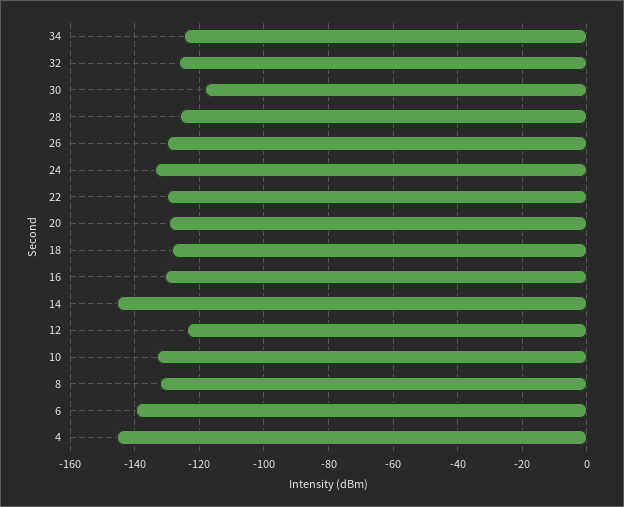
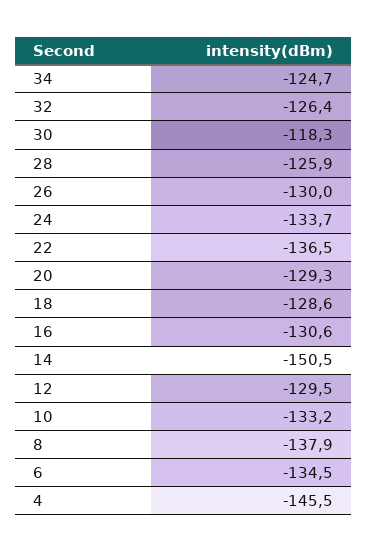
22: -130 -> -136.5
14: -146 -> -150.5
12: -124 -> -129.5
8: -132 -> -137.9
6: -140 -> -134.5

